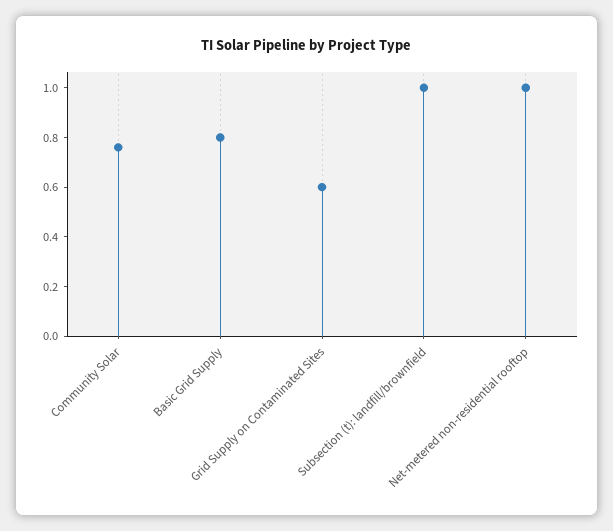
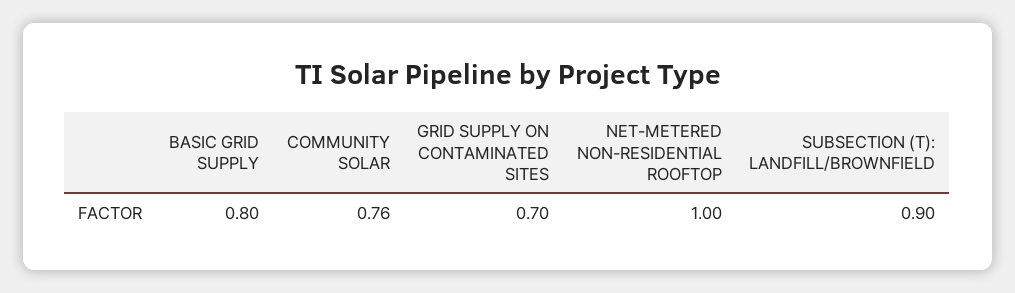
Grid Supply on Contaminated Sites: 0.6 -> 0.7
Subsection (t): landfill/brownfield: 1 -> 0.9

